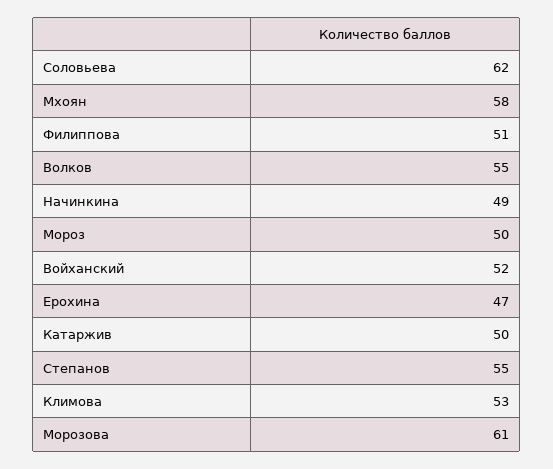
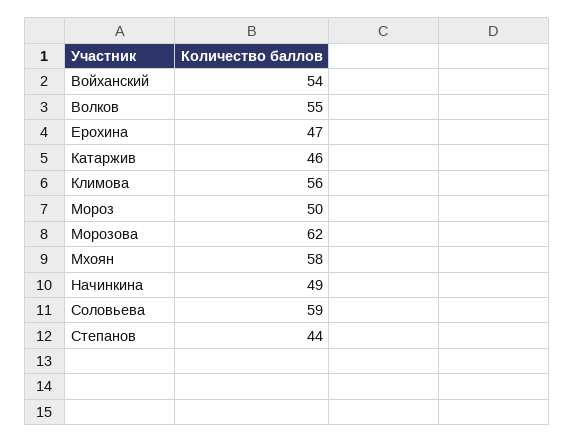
Соловьева: 62 -> 59
Филиппова: 51 -> none
Войханский: 52 -> 54
Катаржив: 50 -> 46
Степанов: 55 -> 44
Климова: 53 -> 56
Морозова: 61 -> 62

